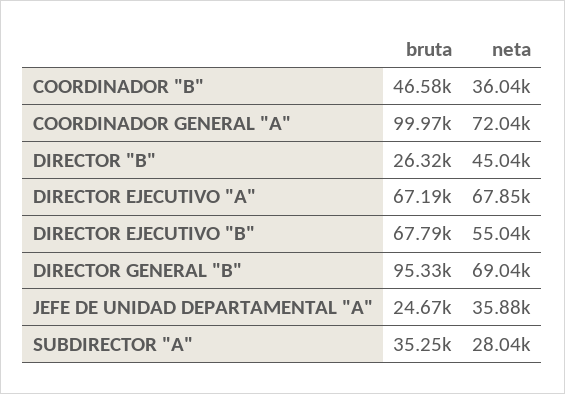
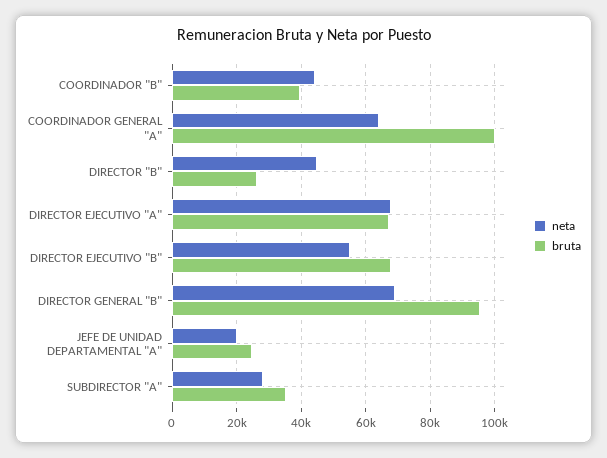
bruta, COORDINADOR "B": 46580 -> 40000
neta, COORDINADOR "B": 36040 -> 44000
neta, COORDINADOR GENERAL "A": 72040 -> 64000
neta, JEFE DE UNIDAD DEPARTAMENTAL "A": 35880 -> 20000

